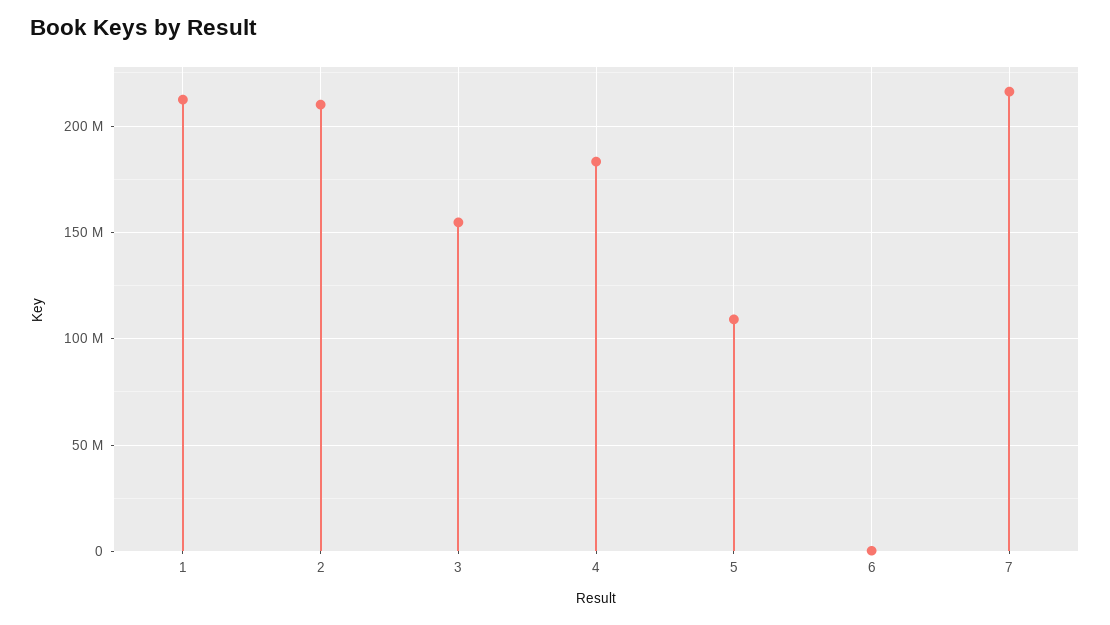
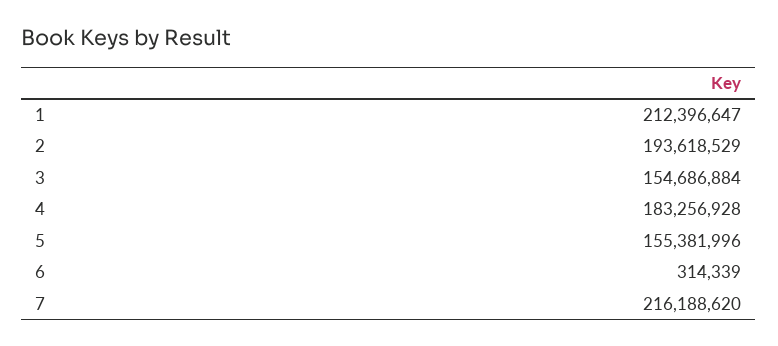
2: 210000000 -> 193618529
5: 110000000 -> 155381996

